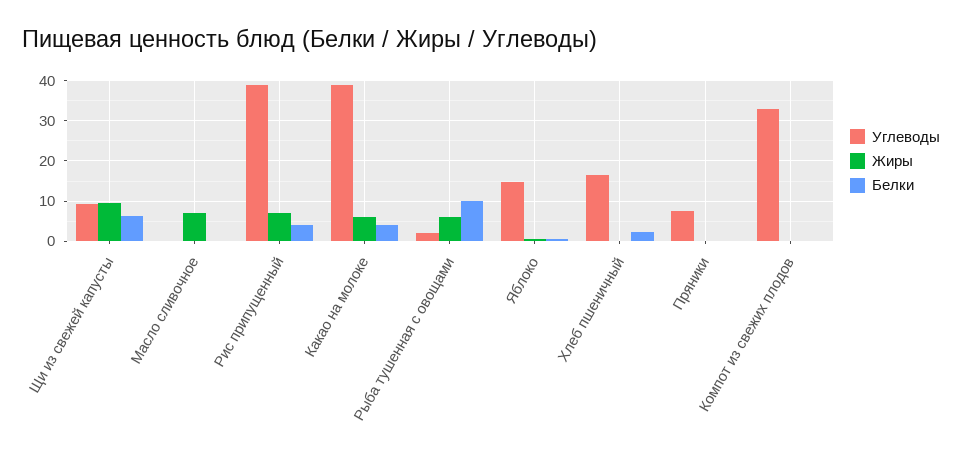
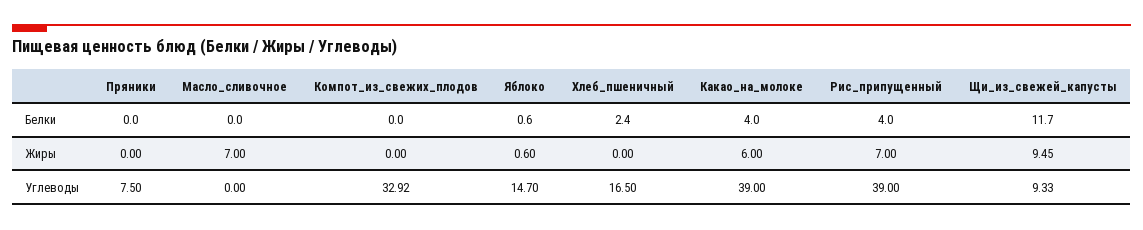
Белки, Щи из свежей капусты: 6 -> 11.7
Углеводы, Рыба тушенная с овощами: 2 -> none
Жиры, Рыба тушенная с овощами: 6 -> none
Белки, Рыба тушенная с овощами: 10 -> none

